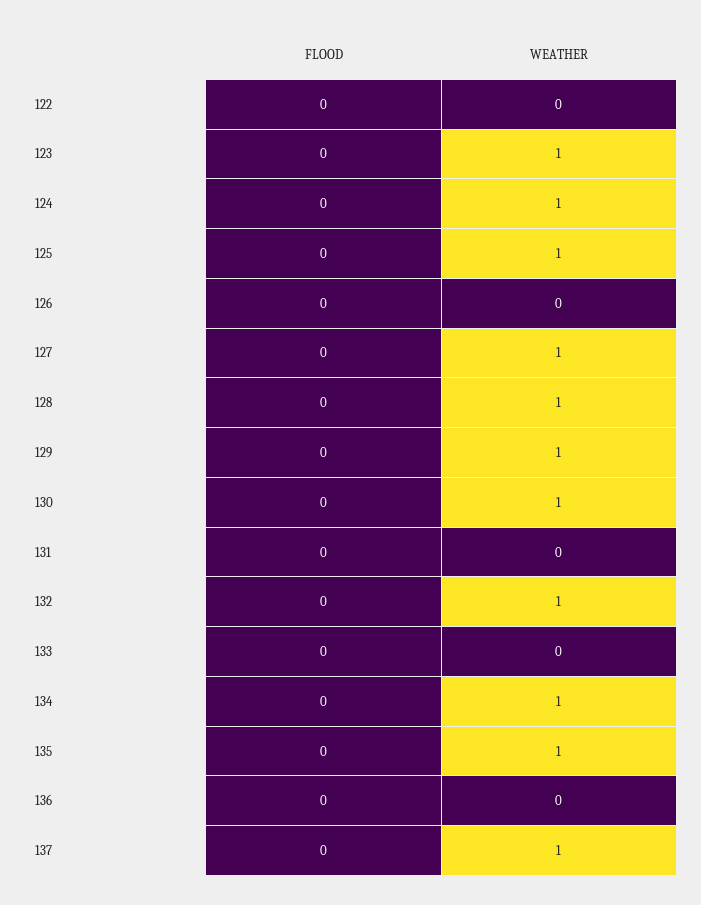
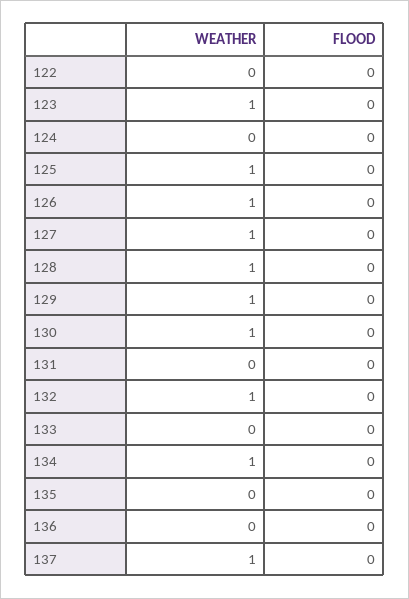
WEATHER, 124: 1 -> 0
WEATHER, 126: 0 -> 1
WEATHER, 135: 1 -> 0

